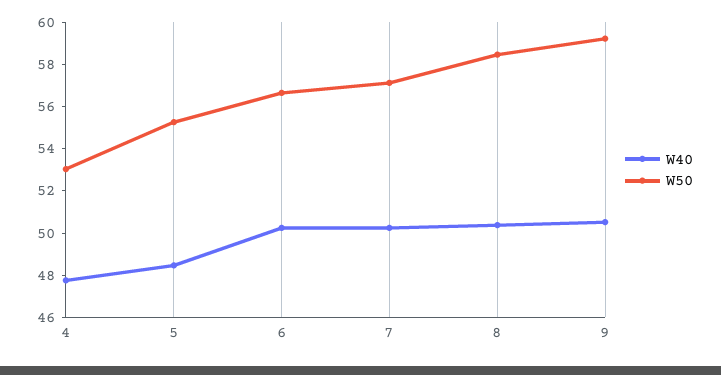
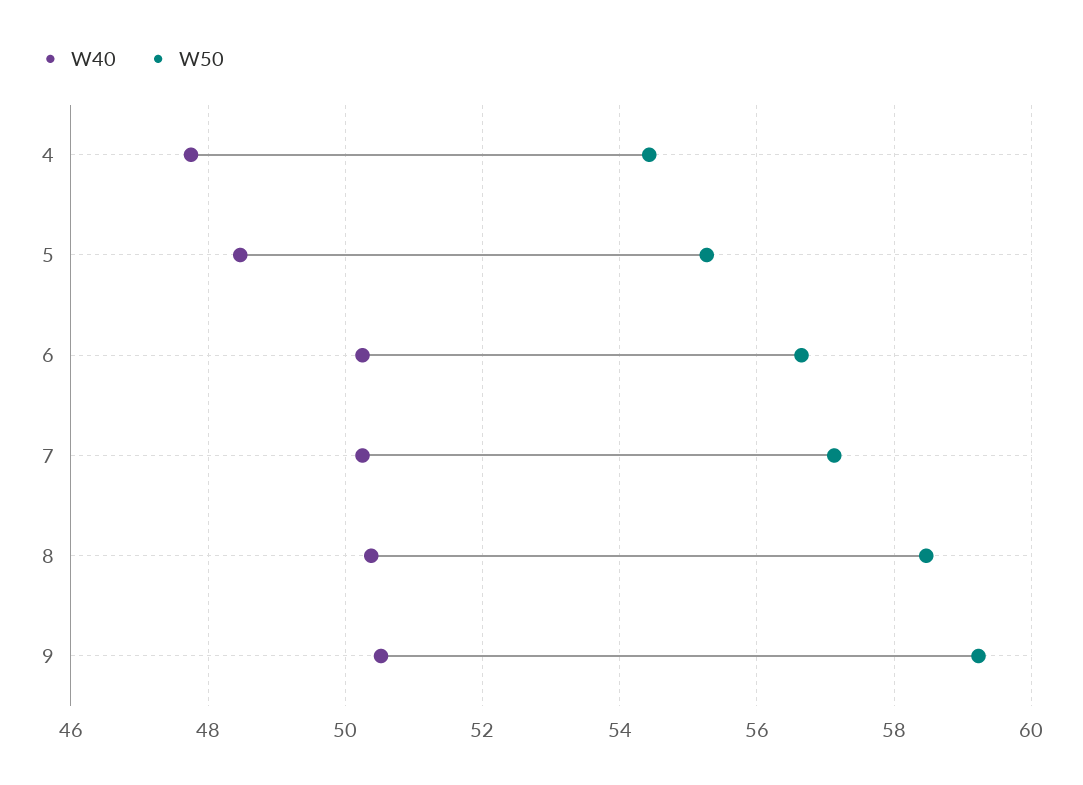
W50, 4: 53 -> 54.4

